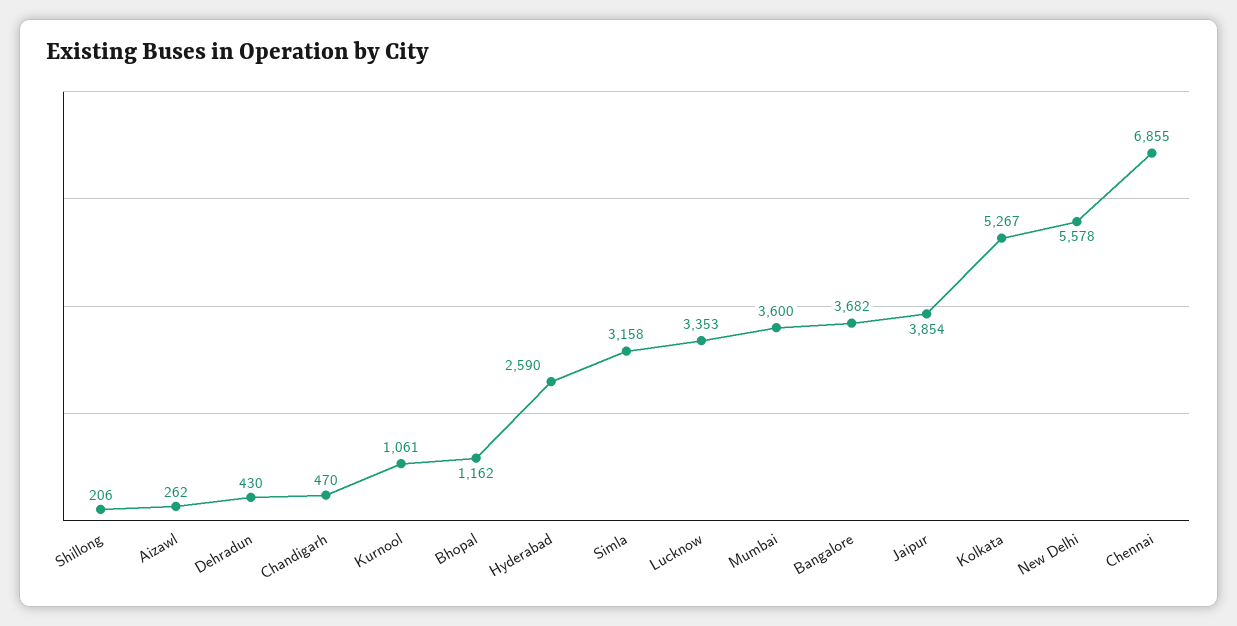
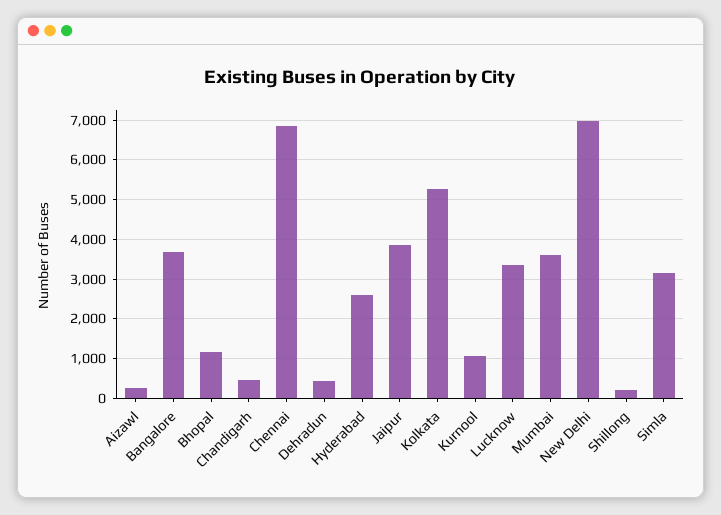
New Delhi: 5578 -> 7000

